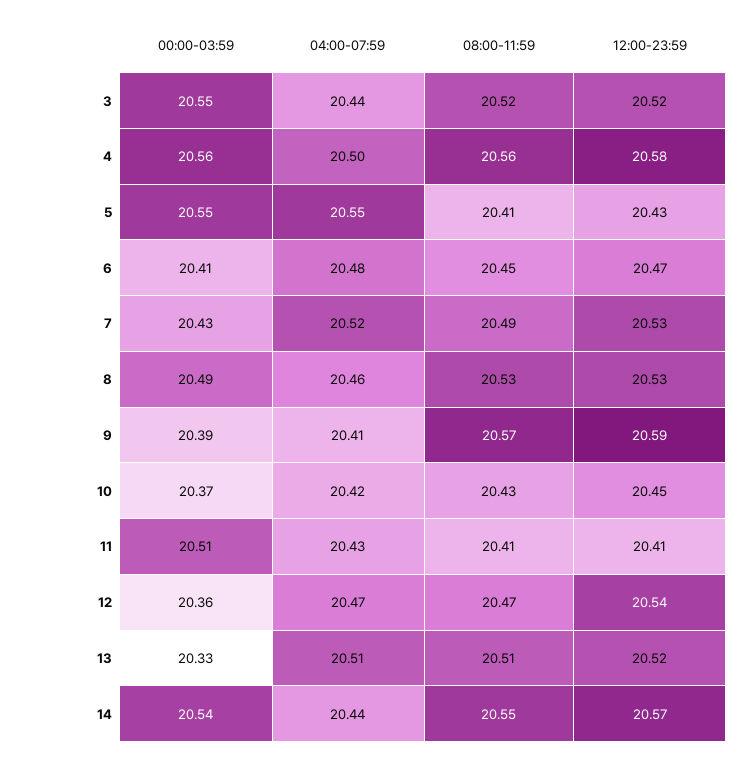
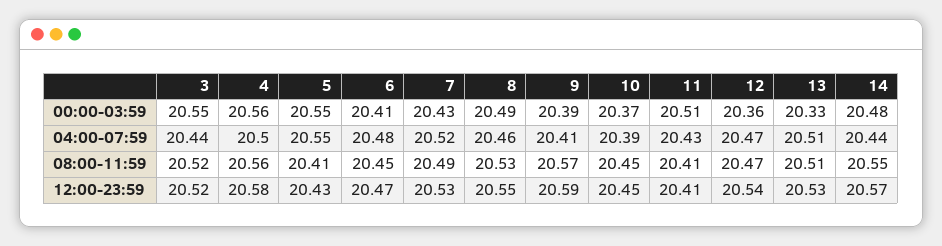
12:00-23:59, 8: 20.53 -> 20.55
04:00-07:59, 10: 20.42 -> 20.39
08:00-11:59, 10: 20.43 -> 20.45
12:00-23:59, 13: 20.52 -> 20.53
00:00-03:59, 14: 20.54 -> 20.48

